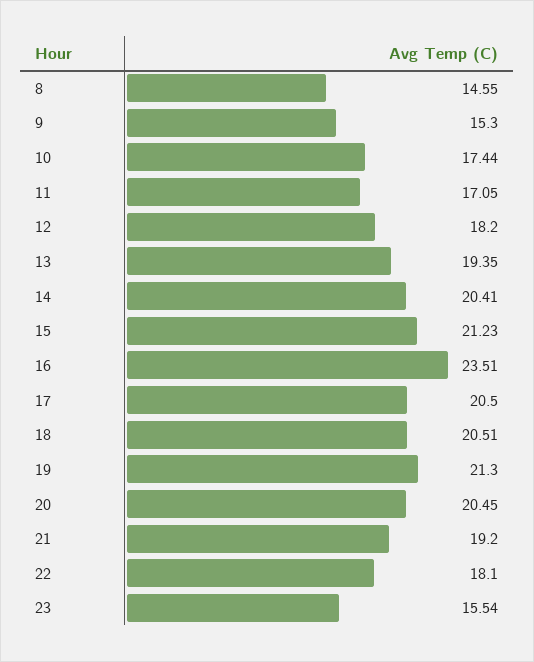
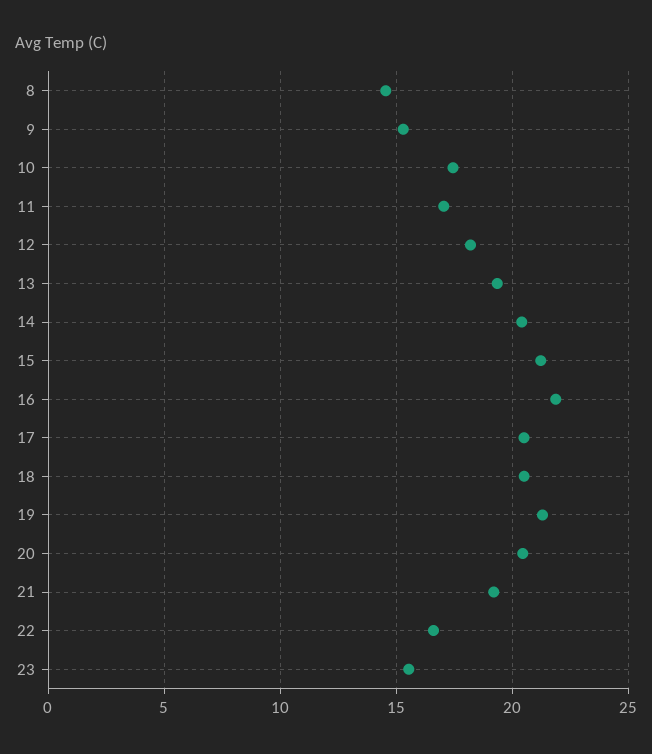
16: 23.51 -> 22
22: 18.1 -> 16.5

